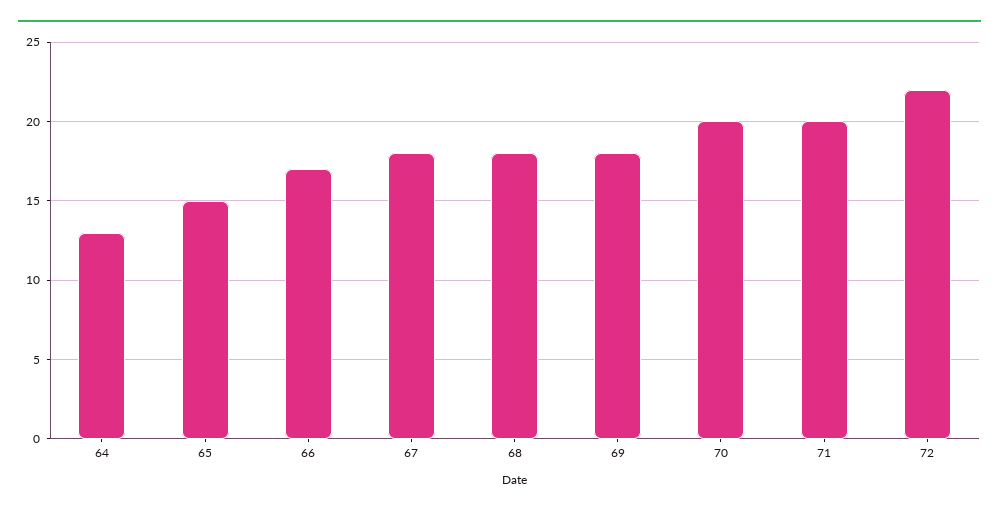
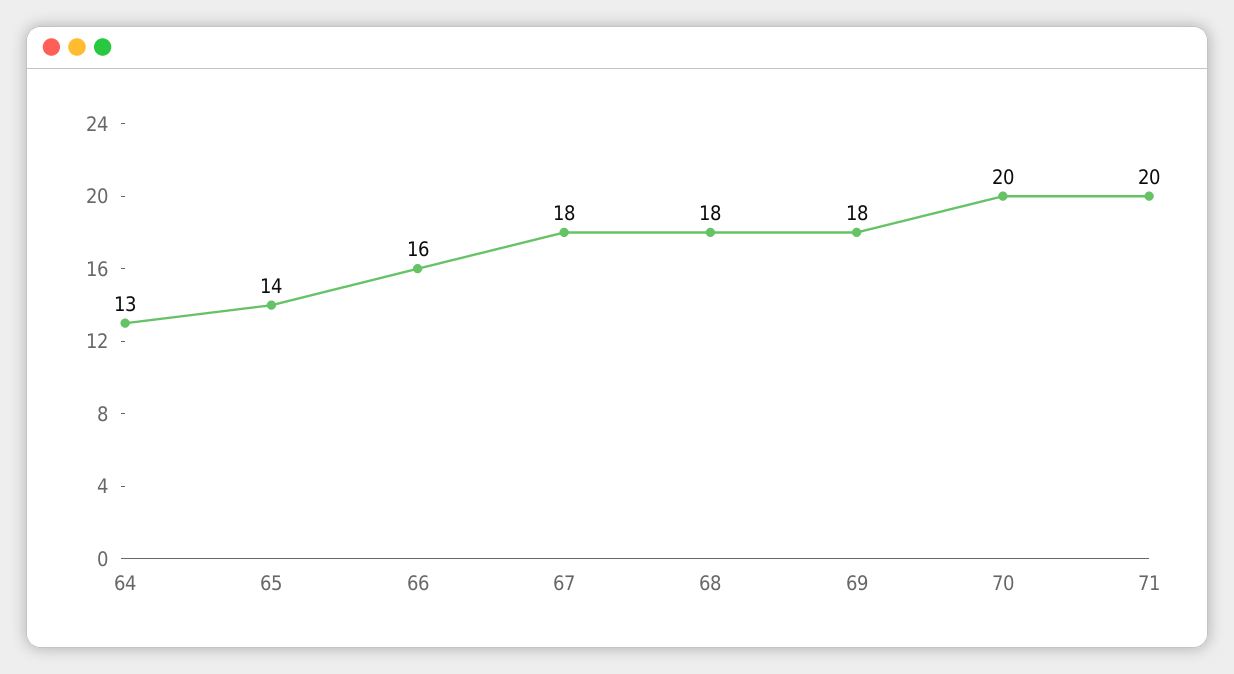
65: 15 -> 14
66: 17 -> 16
72: 22 -> none

